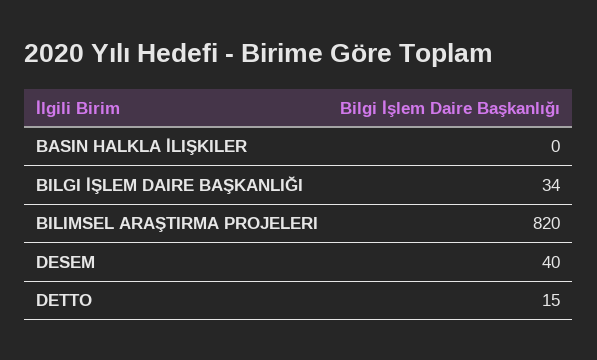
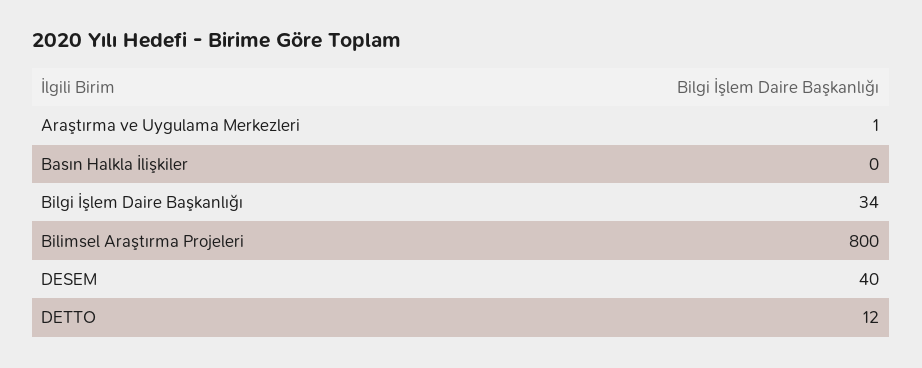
BILIMSEL ARAŞTIRMA PROJELERI: 820 -> 800
DETTO: 15 -> 12
Araştırma ve Uygulama Merkezleri: none -> 1

